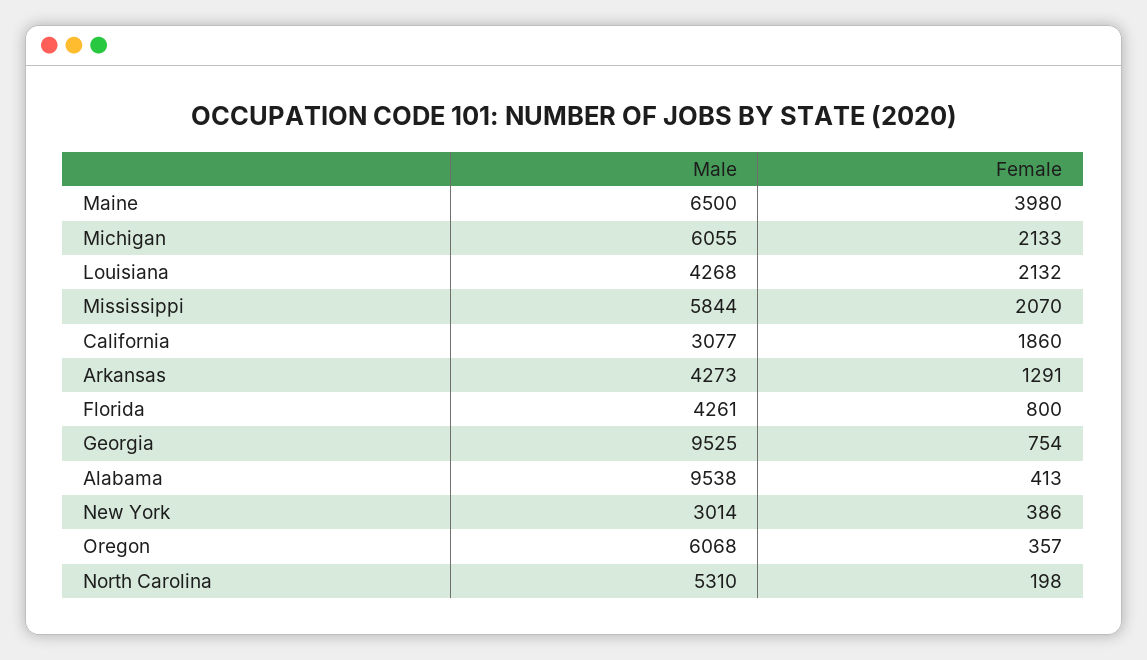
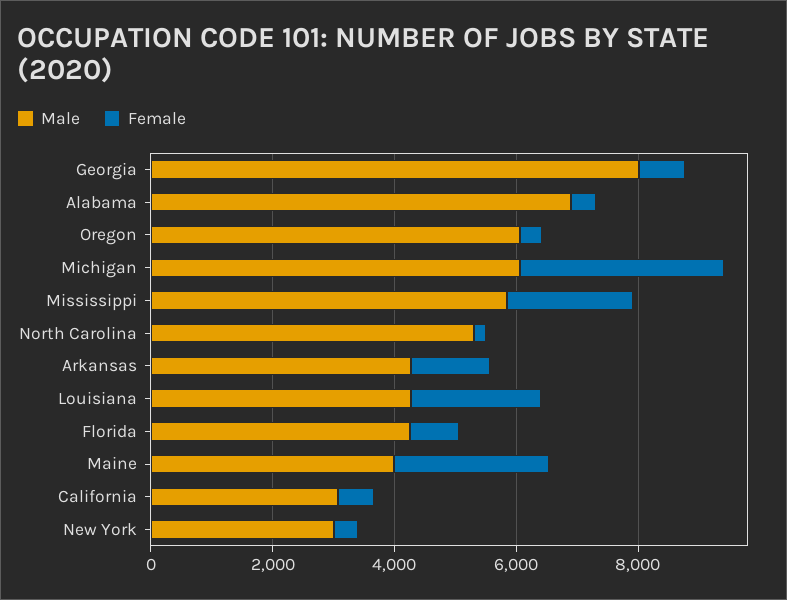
Male, Maine: 6500 -> 4000
Female, Maine: 3980 -> 2500
Female, Michigan: 2133 -> 3500
Female, California: 1860 -> 500
Male, Georgia: 9525 -> 8000
Male, Alabama: 9538 -> 7000

